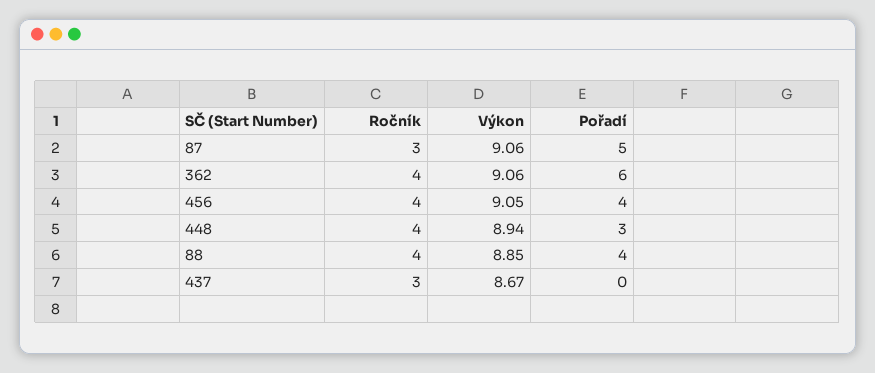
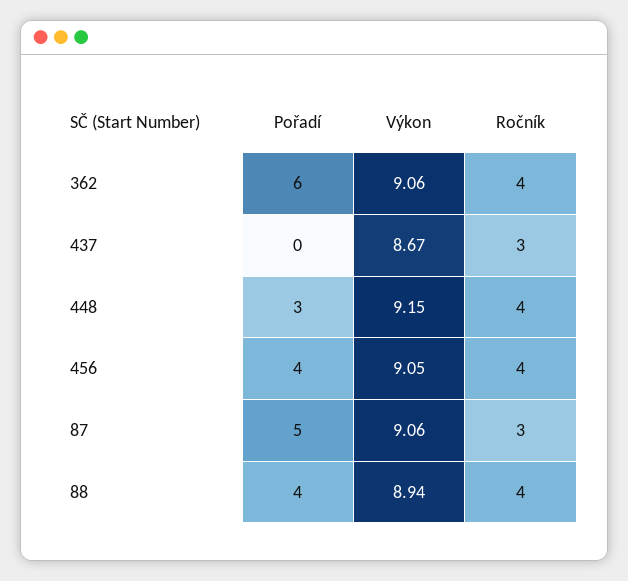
Výkon, 448: 8.94 -> 9.15
Výkon, 88: 8.85 -> 8.94

